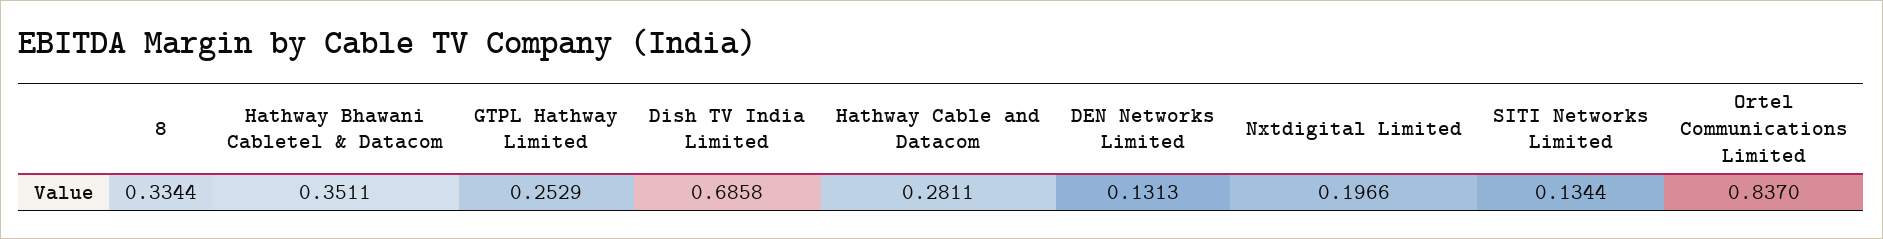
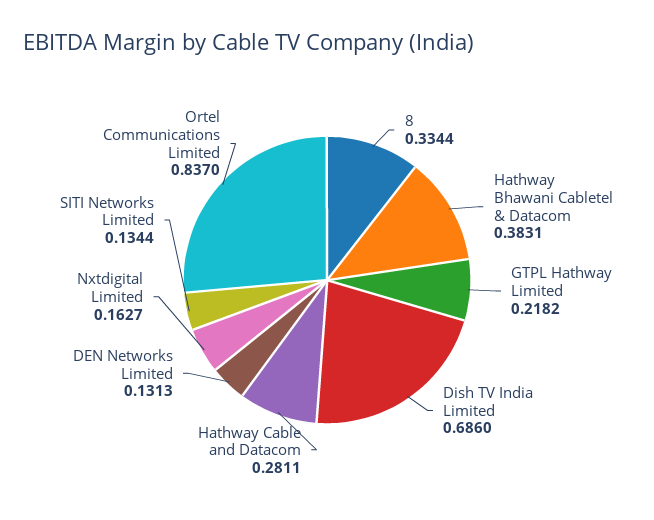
Hathway Bhawani Cabletel & Datacom: 0.3511 -> 0.3831
GTPL Hathway Limited: 0.2529 -> 0.2182
Dish TV India Limited: 0.6858 -> 0.686
Nxtdigital Limited: 0.1966 -> 0.1627

